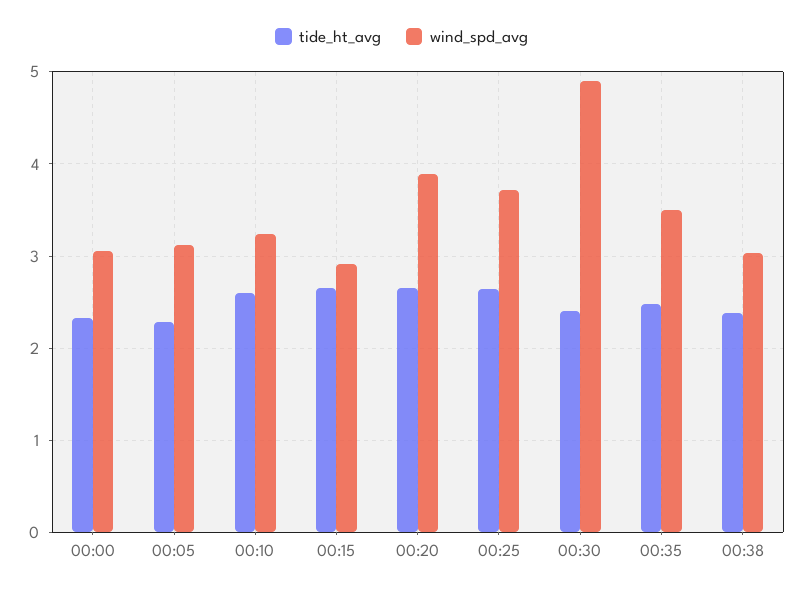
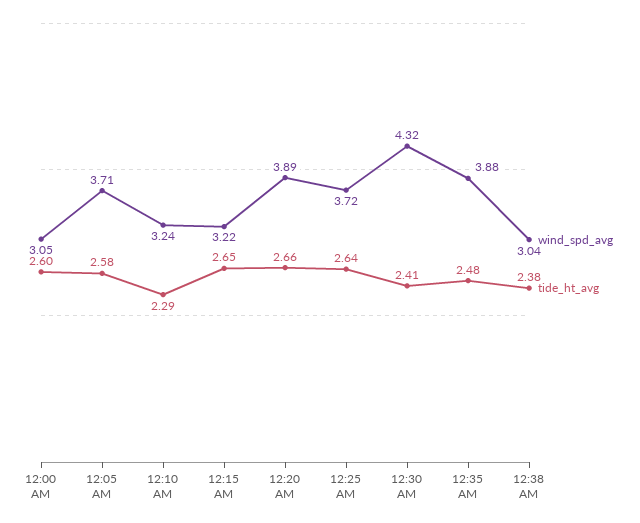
tide_ht_avg, 00:00: 2.3 -> 2.6
tide_ht_avg, 00:05: 2.3 -> 2.58
wind_spd_avg, 00:05: 3.1 -> 3.71
tide_ht_avg, 00:10: 2.6 -> 2.29
wind_spd_avg, 00:15: 2.9 -> 3.22
wind_spd_avg, 00:30: 4.9 -> 4.32
wind_spd_avg, 00:35: 3.5 -> 3.88

